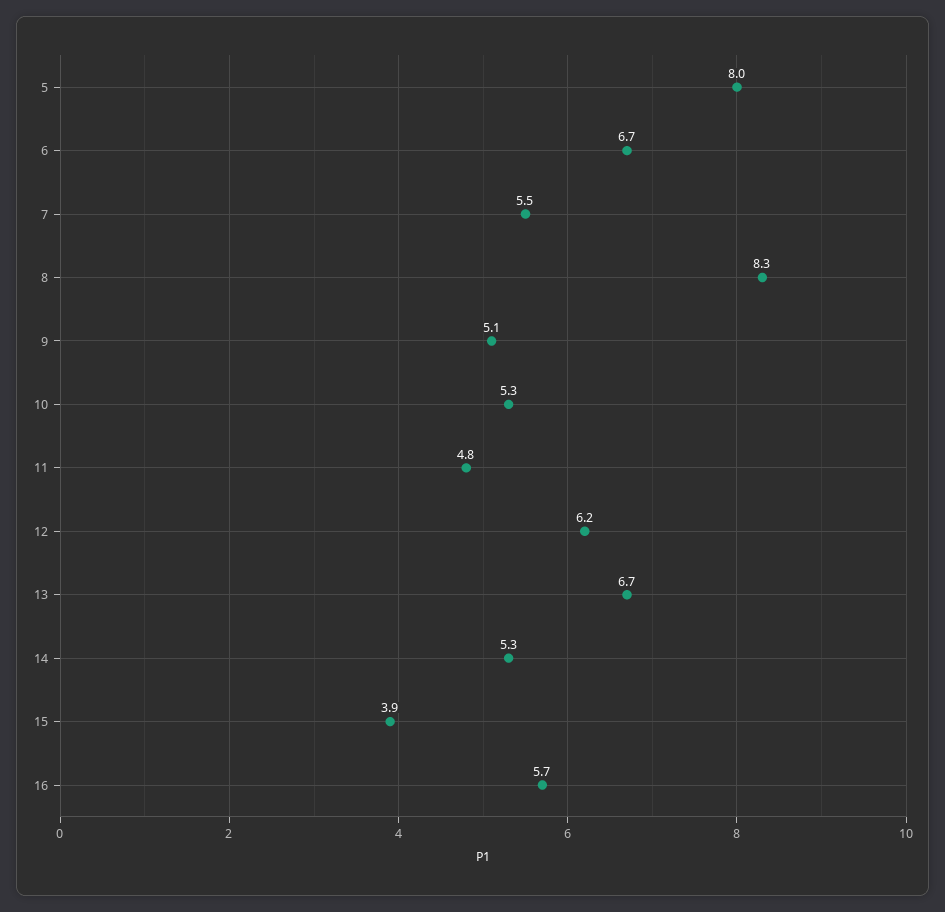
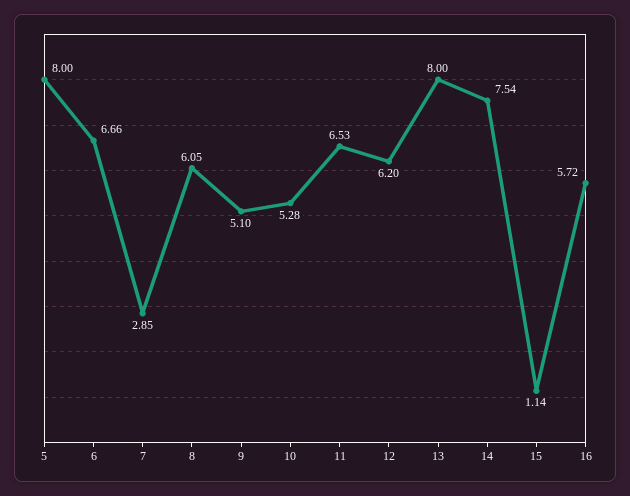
7: 5.5 -> 2.85
8: 8.3 -> 6.05
11: 4.8 -> 6.53
13: 6.7 -> 8
14: 5.3 -> 7.54
15: 3.9 -> 1.14

